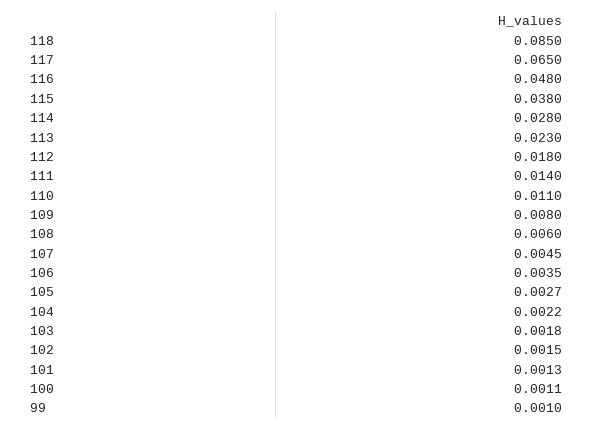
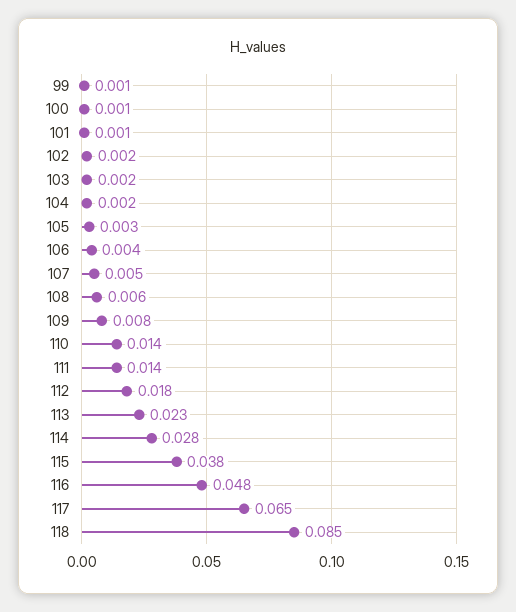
110: 0.011 -> 0.014

